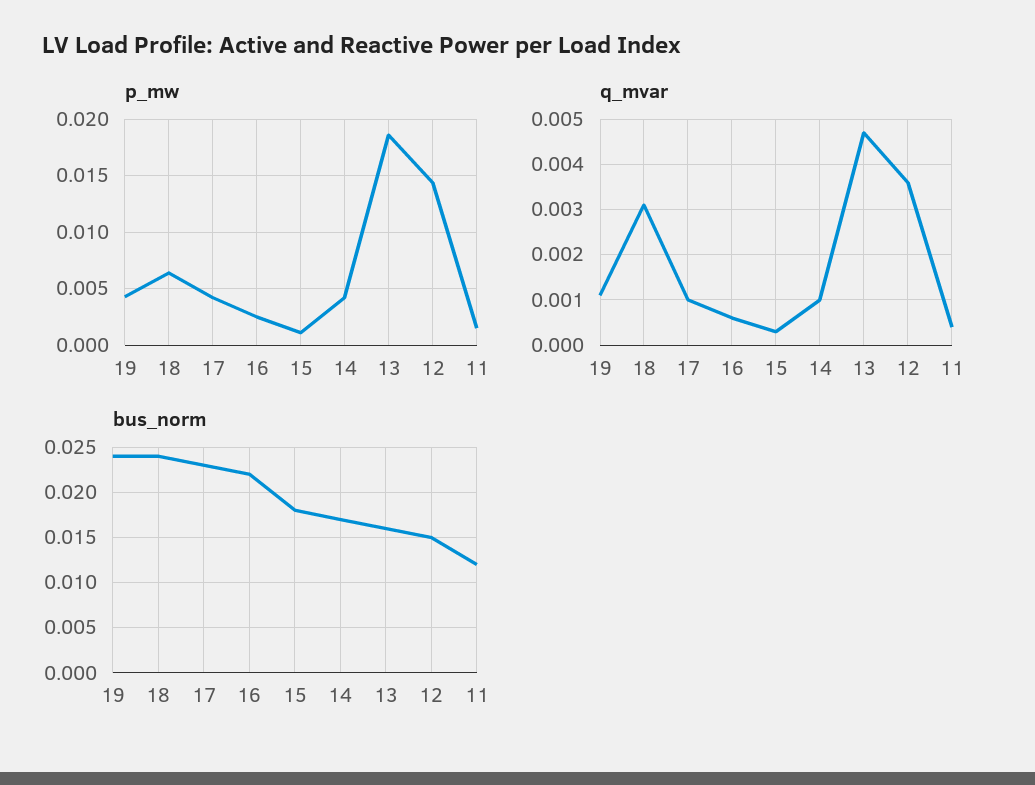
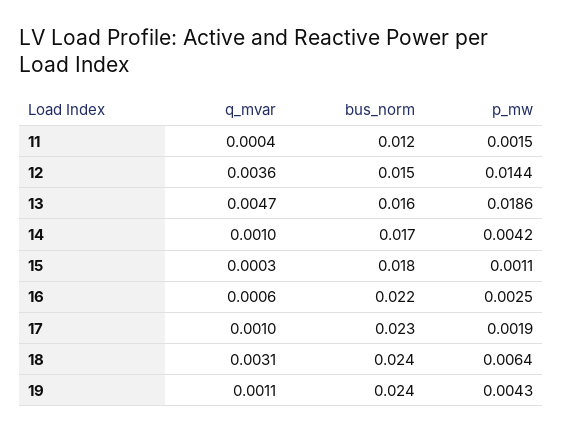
p_mw, 17: 0.004 -> 0.0019

